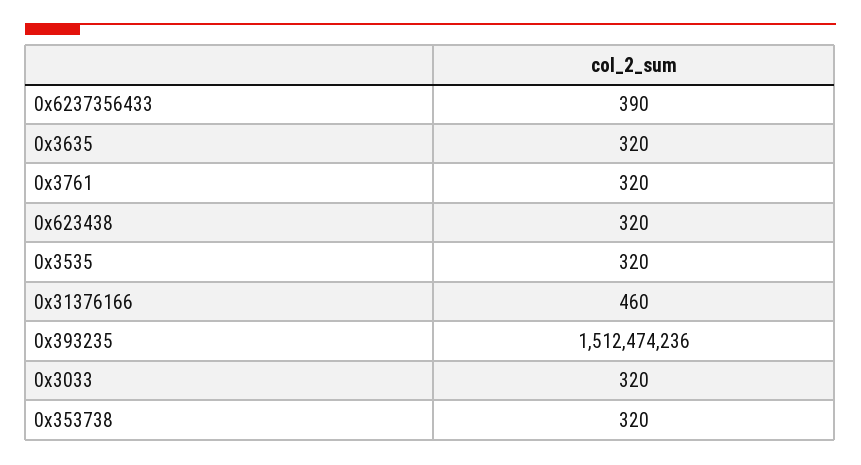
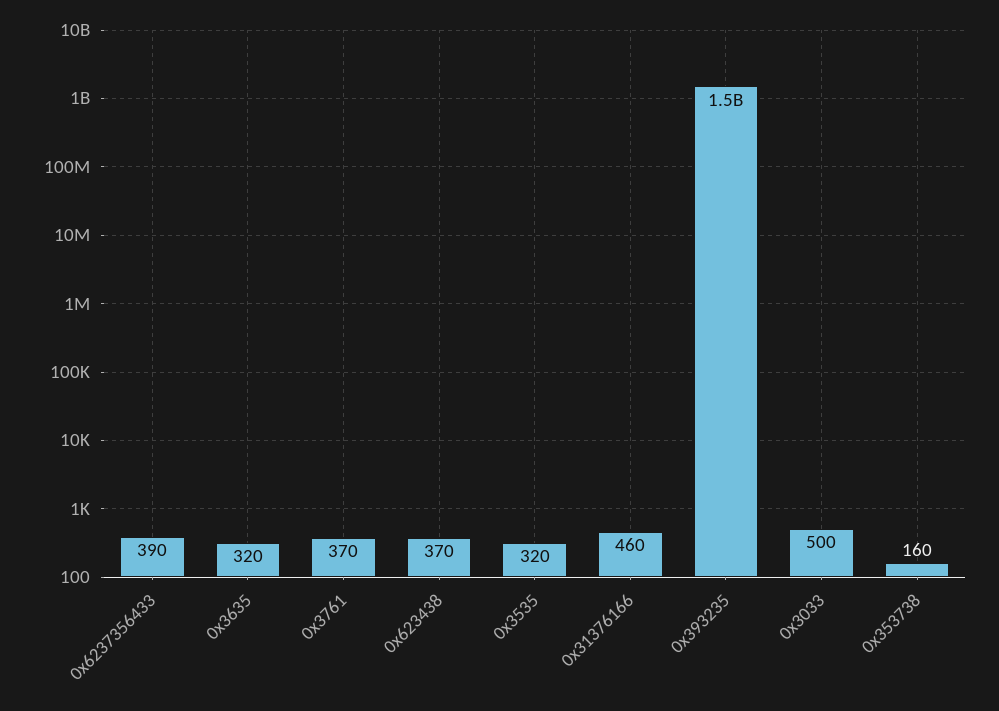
0x3761: 320 -> 370
0x623438: 320 -> 370
0x3033: 320 -> 500
0x353738: 320 -> 160

